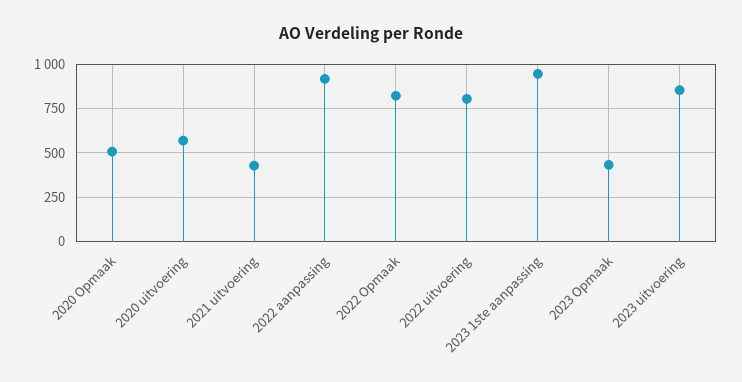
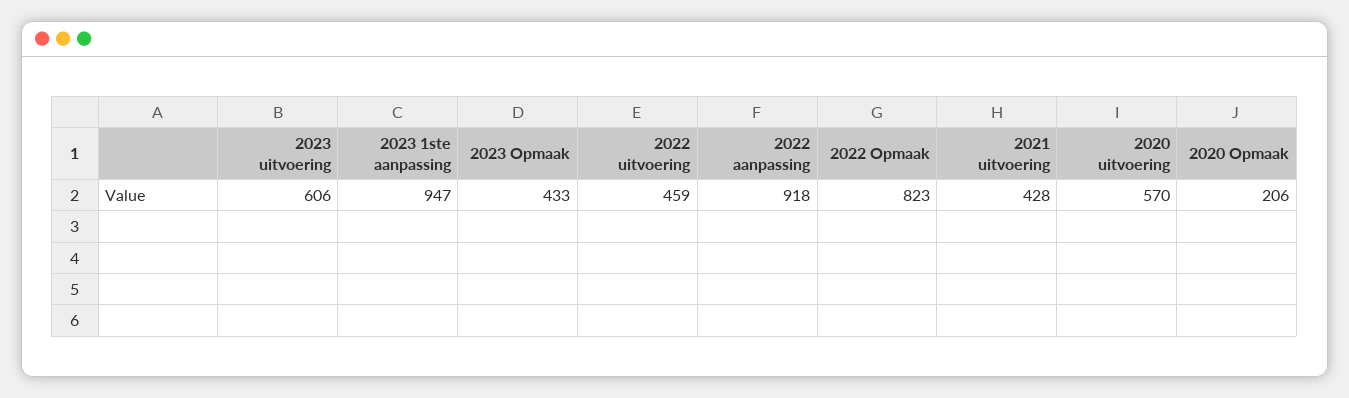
2020 Opmaak: 500 -> 206
2022 uitvoering: 800 -> 459
2023 uitvoering: 850 -> 606

